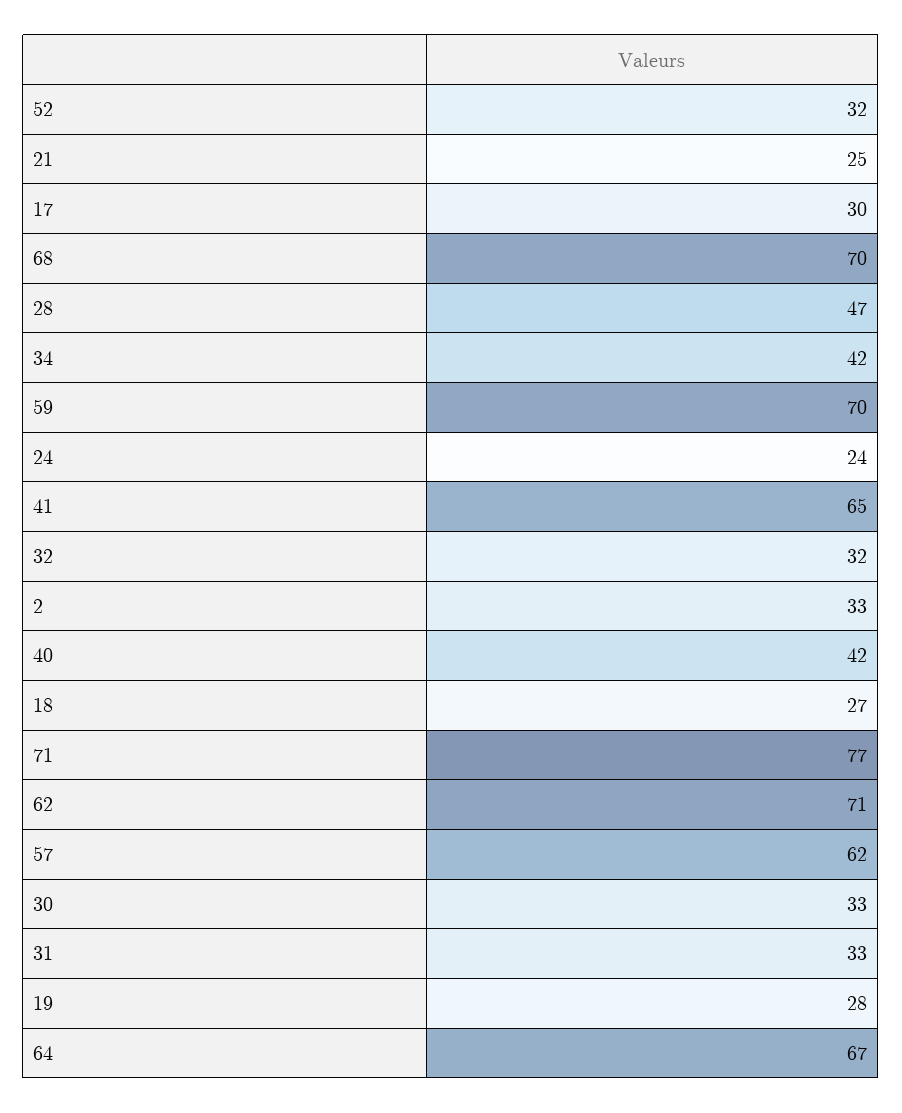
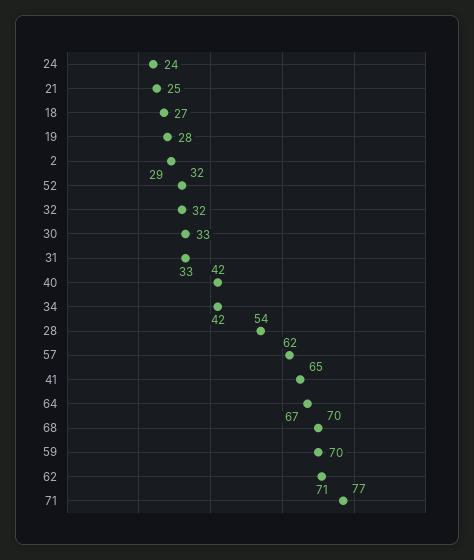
17: 30 -> none
28: 47 -> 54
2: 33 -> 29

